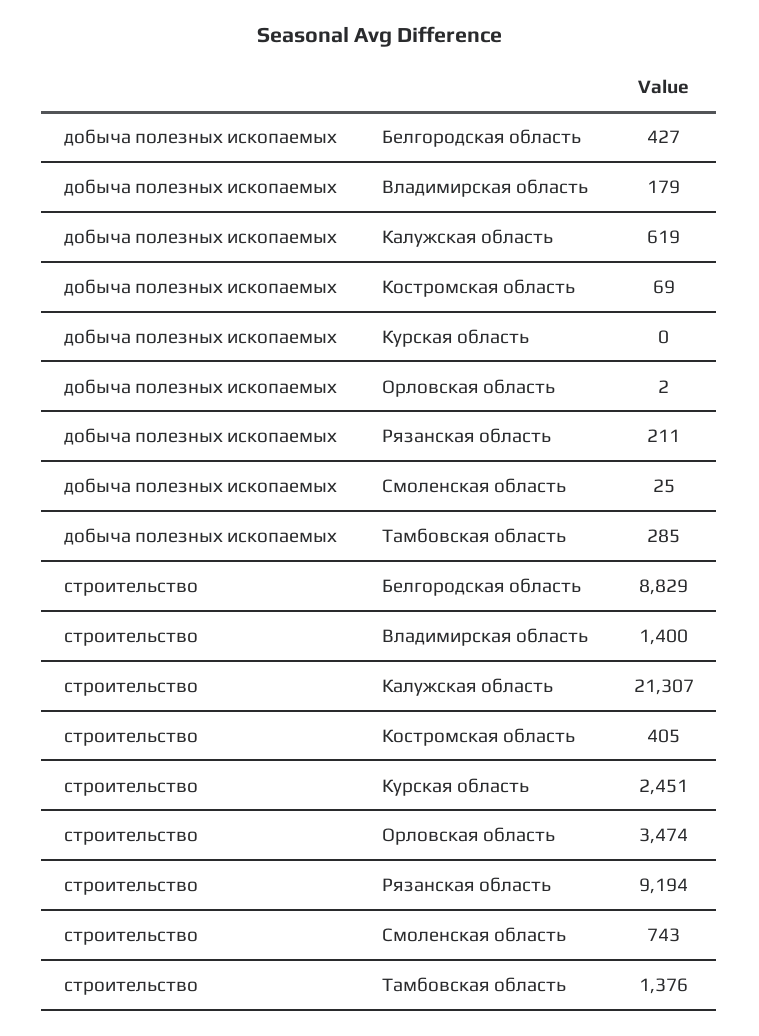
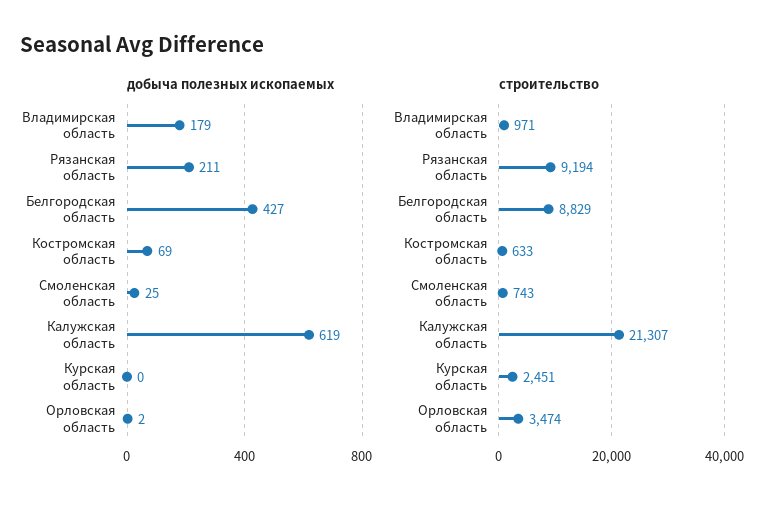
добыча полезных ископаемых, Тамбовская область: 285 -> none
строительство, Владимирская область: 1400 -> 971
строительство, Костромская область: 405 -> 633
строительство, Тамбовская область: 1376 -> none

